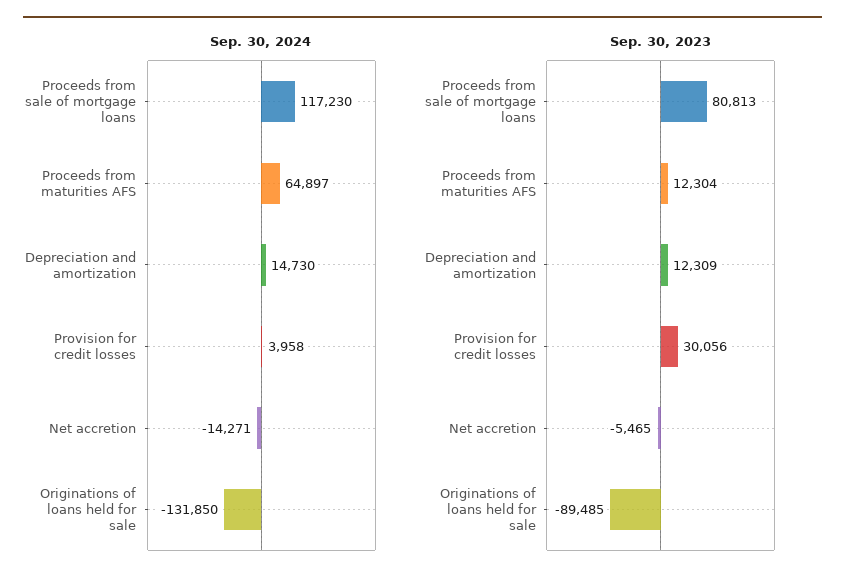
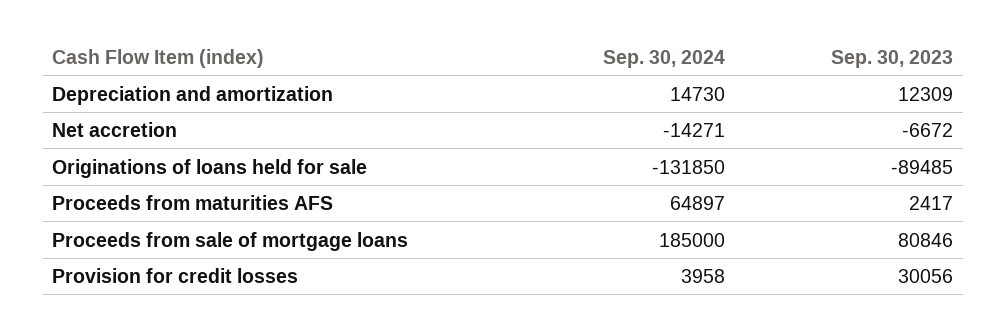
Sep. 30, 2024, Proceeds from sale of mortgage loans: 117230 -> 185000
Sep. 30, 2023, Proceeds from sale of mortgage loans: 80813 -> 80846
Sep. 30, 2023, Proceeds from maturities AFS: 12304 -> 2417
Sep. 30, 2023, Net accretion: -5465 -> -6672

